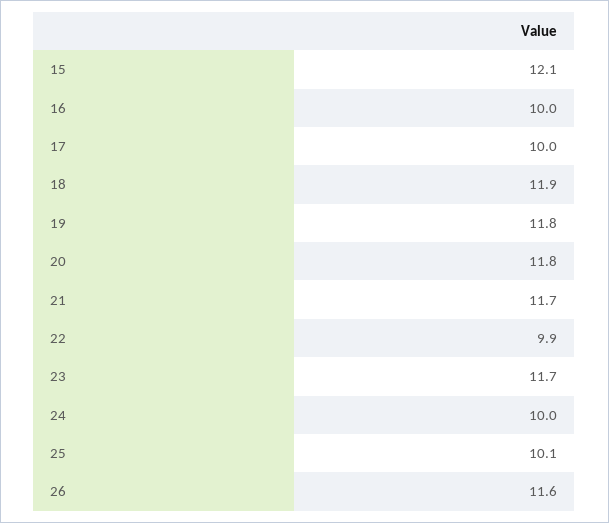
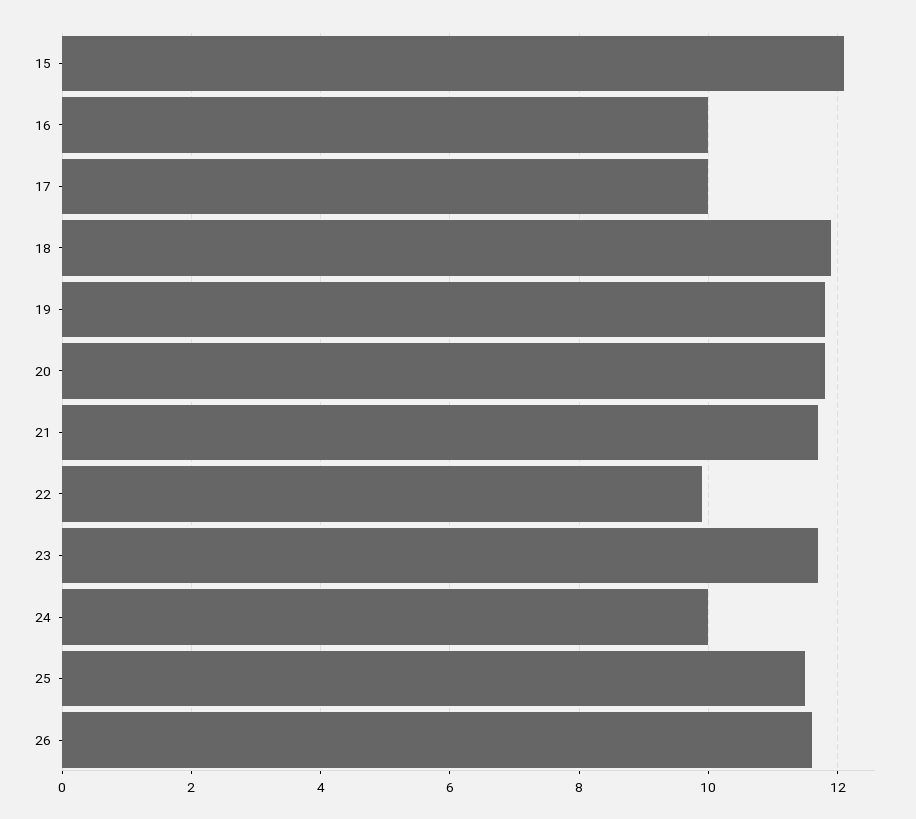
25: 10.1 -> 11.5

